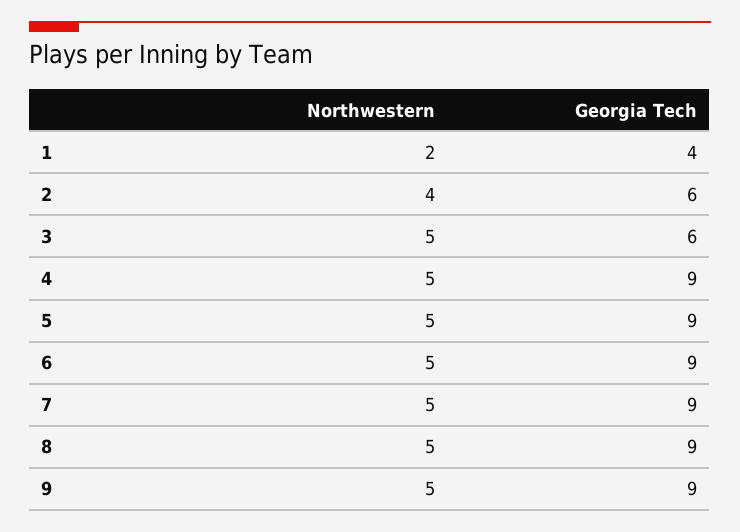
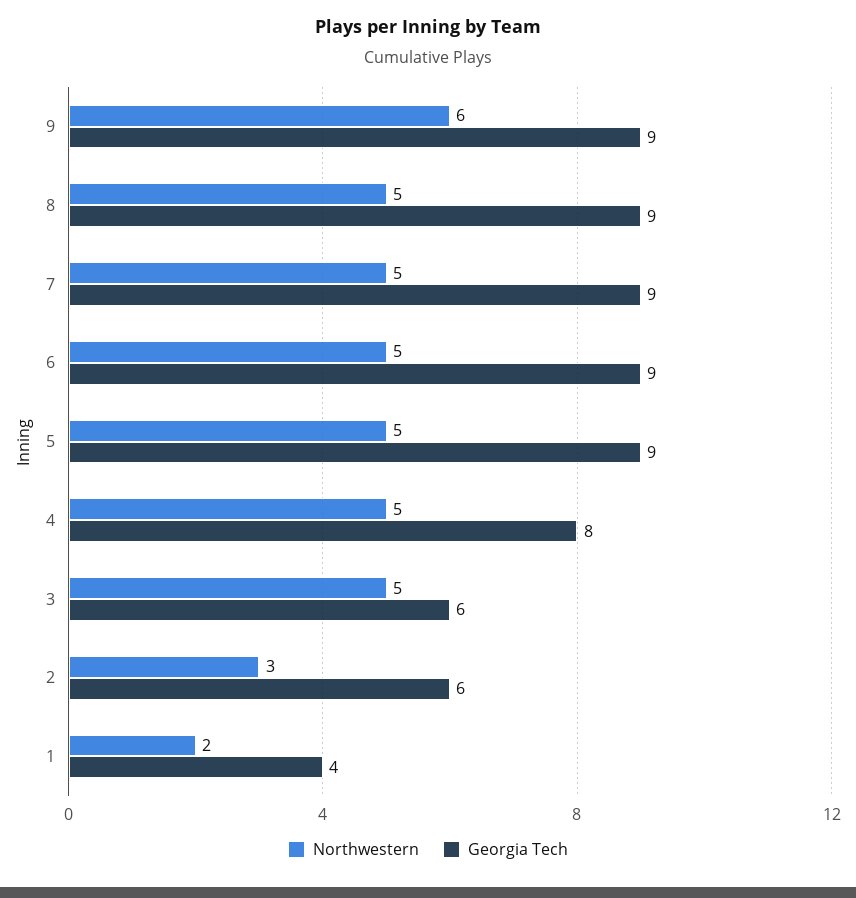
Northwestern, 2: 4 -> 3
Georgia Tech, 4: 9 -> 8
Northwestern, 9: 5 -> 6

